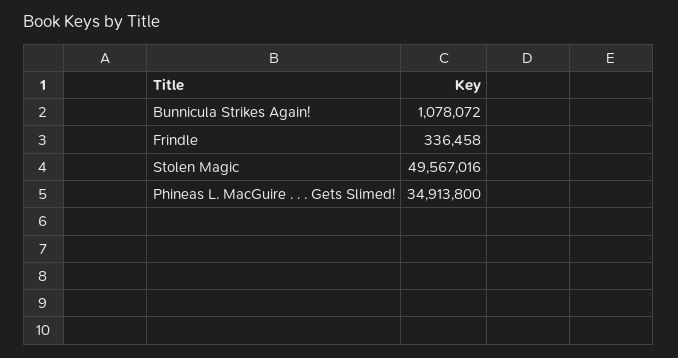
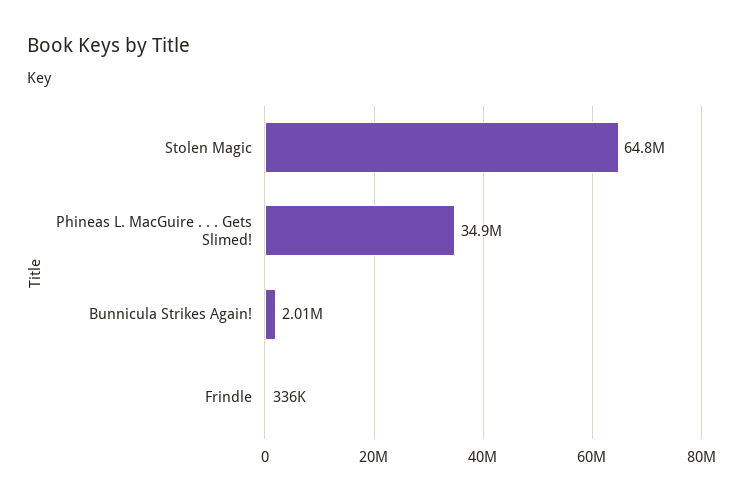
Bunnicula Strikes Again!: 1078072 -> 2010000
Stolen Magic: 49567016 -> 64800000

